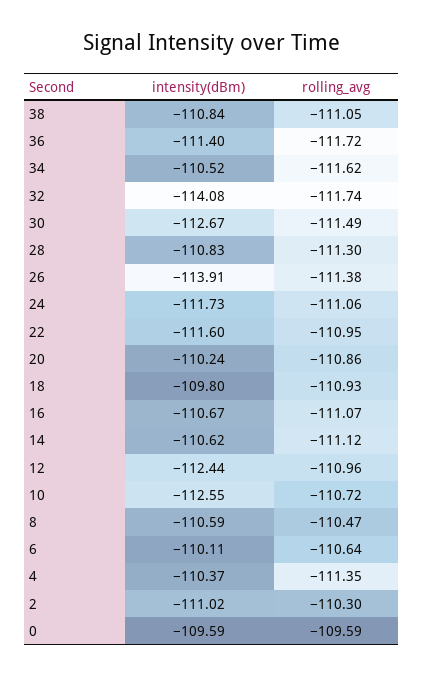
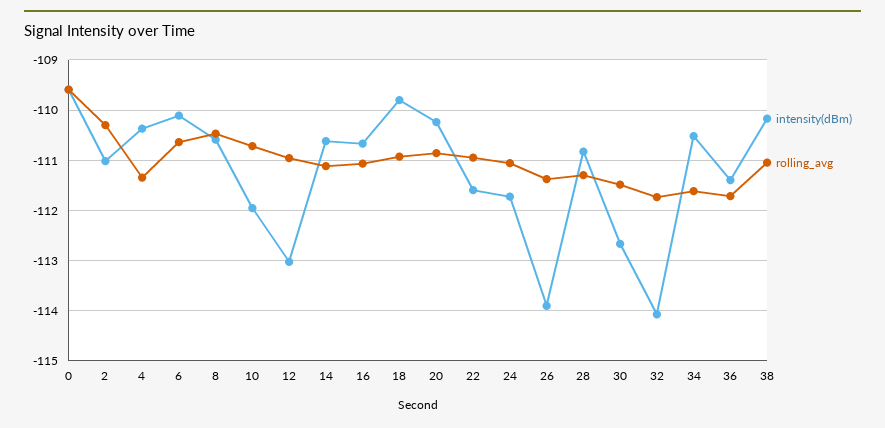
intensity(dBm), 38: -110.84 -> -110.2
intensity(dBm), 12: -112.44 -> -113
intensity(dBm), 10: -112.55 -> -112

